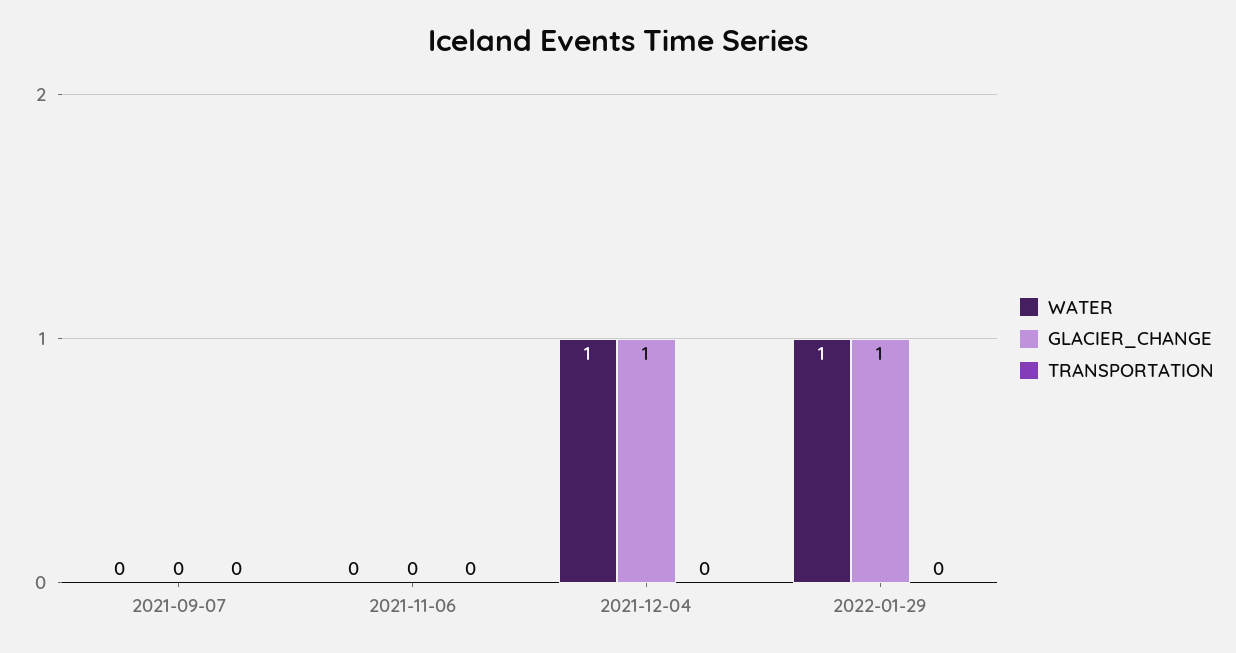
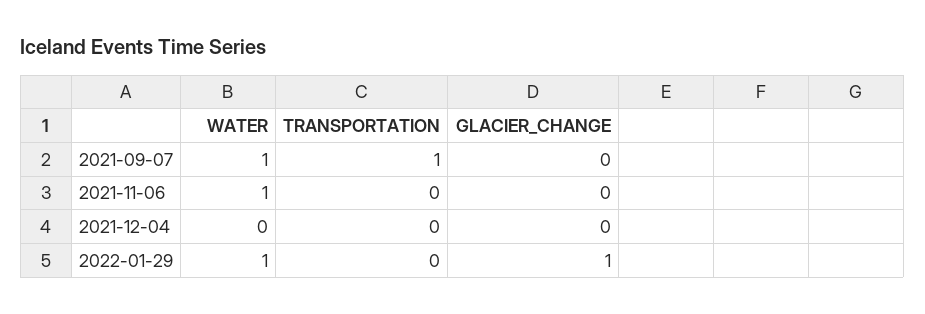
WATER, 2021-09-07: 0 -> 1
TRANSPORTATION, 2021-09-07: 0 -> 1
WATER, 2021-11-06: 0 -> 1
WATER, 2021-12-04: 1 -> 0
GLACIER_CHANGE, 2021-12-04: 1 -> 0

